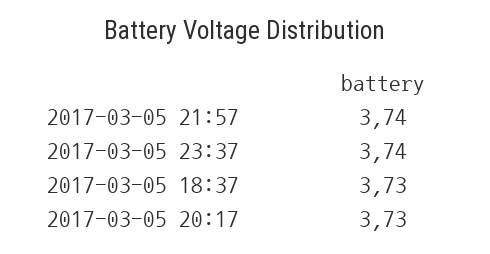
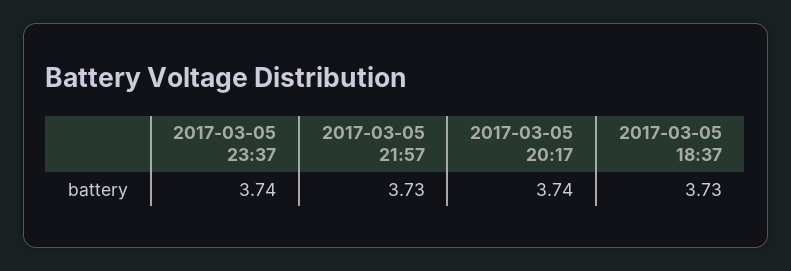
2017-03-05 21:57: 3.74 -> 3.73
2017-03-05 20:17: 3.73 -> 3.74

